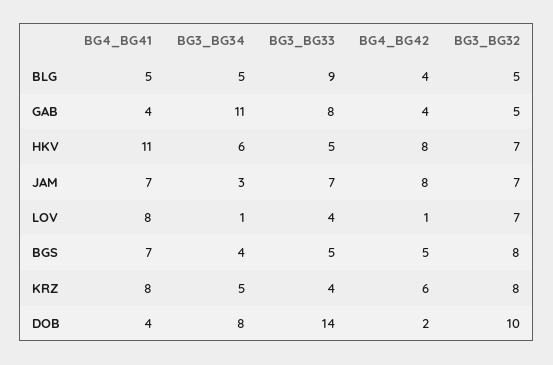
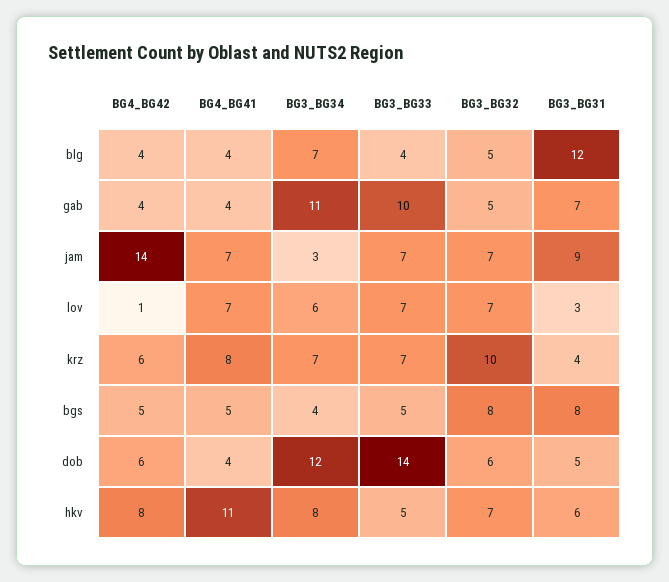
BG4_BG41, BLG: 5 -> 4
BG3_BG34, BLG: 5 -> 7
BG3_BG33, BLG: 9 -> 4
BG3_BG33, GAB: 8 -> 10
BG3_BG34, HKV: 6 -> 8
BG4_BG42, JAM: 8 -> 14
BG4_BG41, LOV: 8 -> 7
BG3_BG34, LOV: 1 -> 6
BG3_BG33, LOV: 4 -> 7
BG4_BG41, BGS: 7 -> 5
BG3_BG34, KRZ: 5 -> 7
BG3_BG33, KRZ: 4 -> 7
BG3_BG32, KRZ: 8 -> 10
BG3_BG34, DOB: 8 -> 12
BG4_BG42, DOB: 2 -> 6
BG3_BG32, DOB: 10 -> 6
BG3_BG31, BLG: none -> 12
BG3_BG31, GAB: none -> 7
BG3_BG31, JAM: none -> 9
BG3_BG31, LOV: none -> 3
BG3_BG31, KRZ: none -> 4
BG3_BG31, BGS: none -> 8
BG3_BG31, DOB: none -> 5
BG3_BG31, HKV: none -> 6

